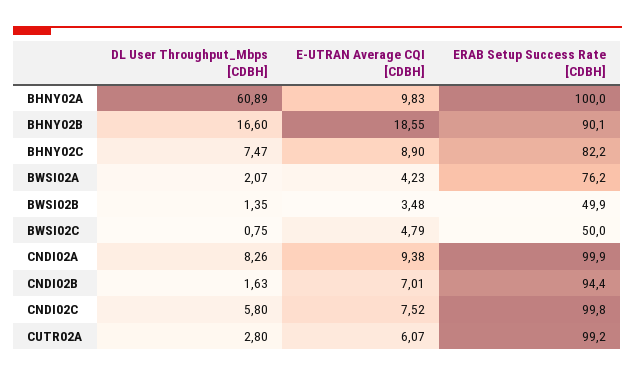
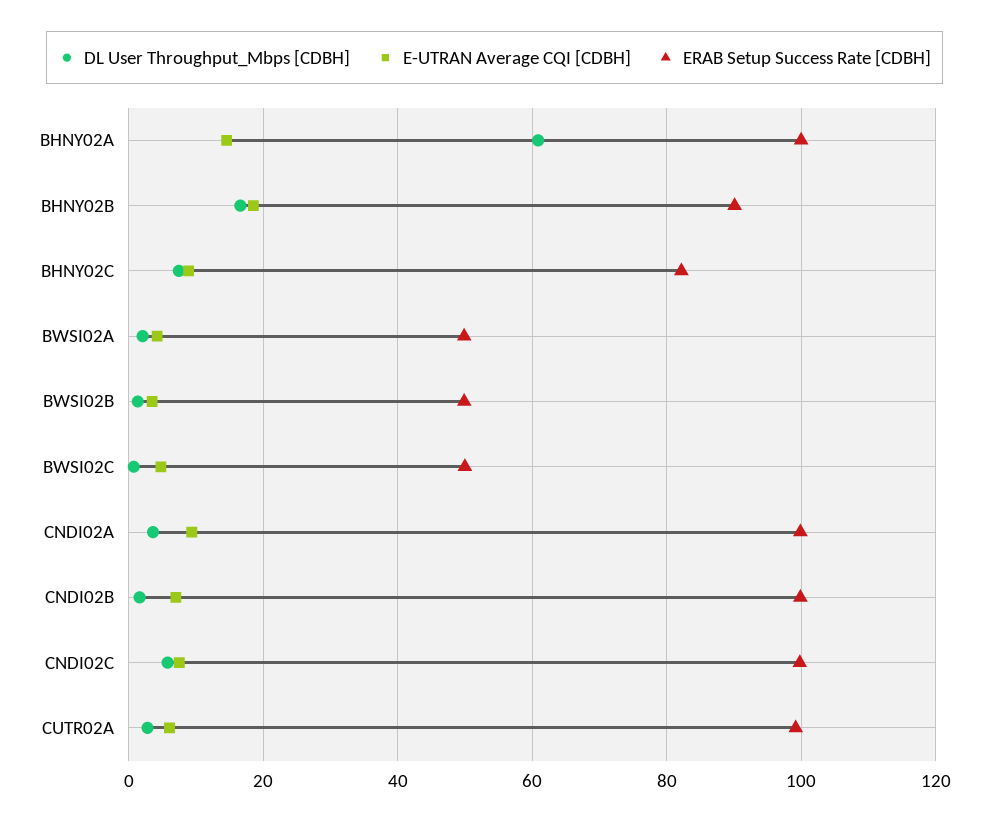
E-UTRAN Average CQI [CDBH], BHNY02A: 9.83 -> 14
ERAB Setup Success Rate [CDBH], BWSI02A: 76.2 -> 50
DL User Throughput_Mbps [CDBH], CNDI02A: 8.26 -> 4
ERAB Setup Success Rate [CDBH], CNDI02B: 94.4 -> 100

